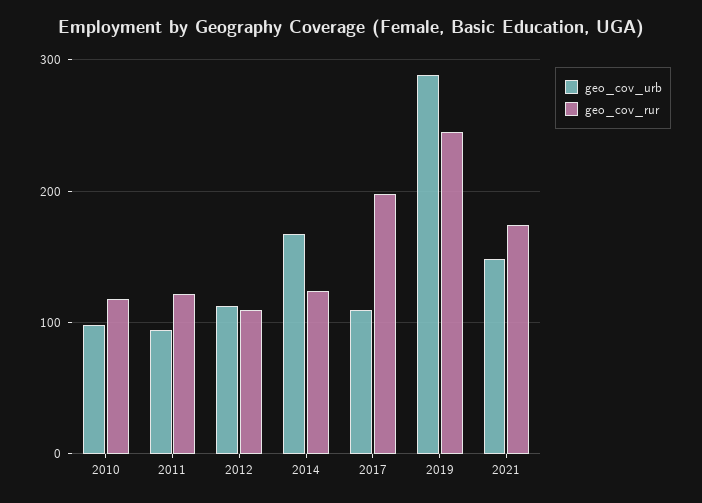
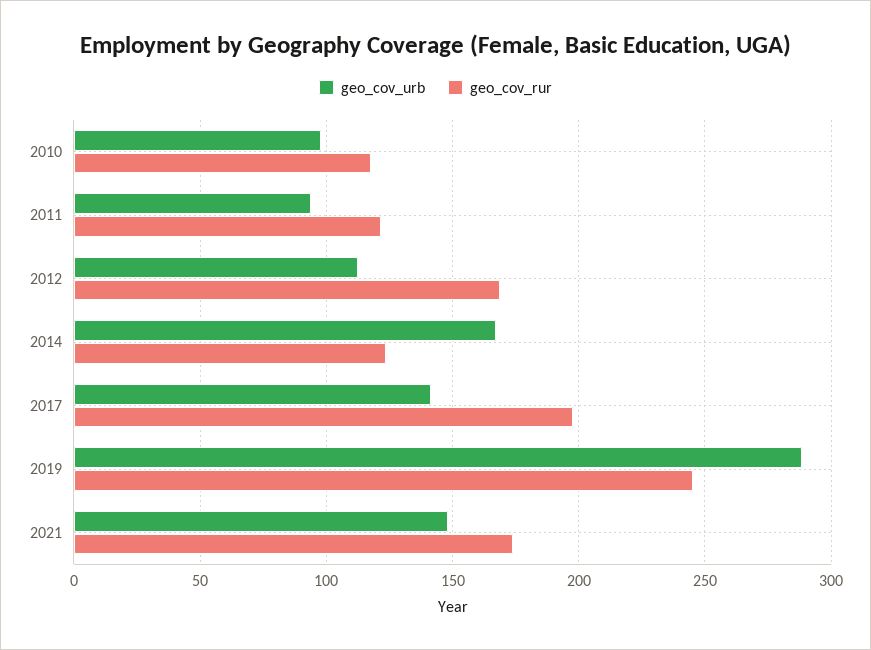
geo_cov_rur, 2012: 110 -> 170
geo_cov_urb, 2017: 110 -> 140

